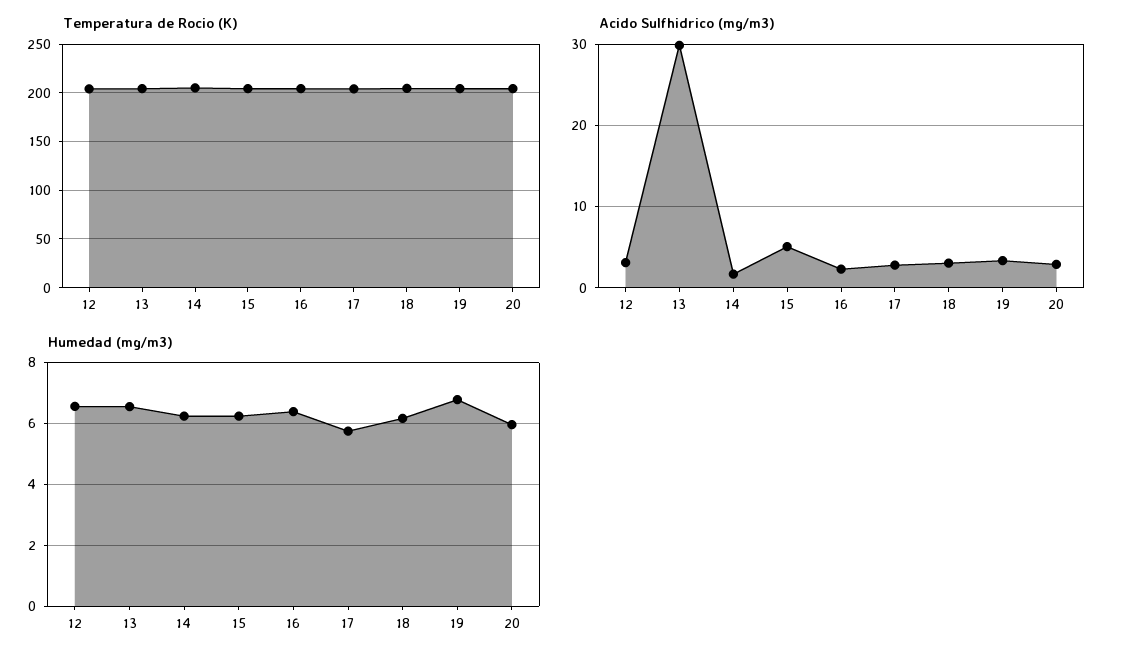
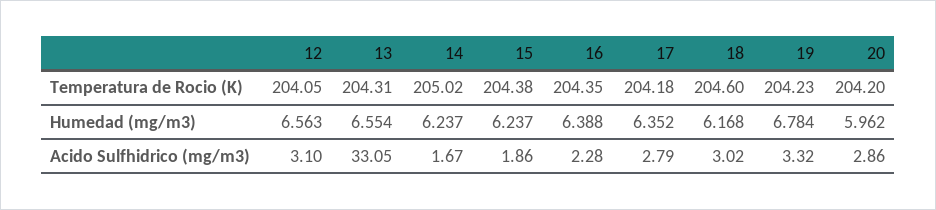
Acido Sulfhidrico (mg/m3), 13: 30 -> 33.05
Acido Sulfhidrico (mg/m3), 15: 5 -> 1.86
Humedad (mg/m3), 17: 5.8 -> 6.352

